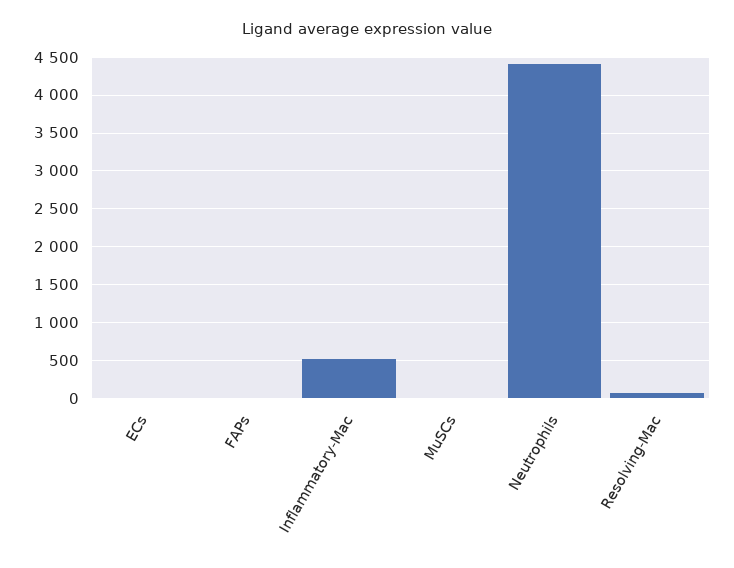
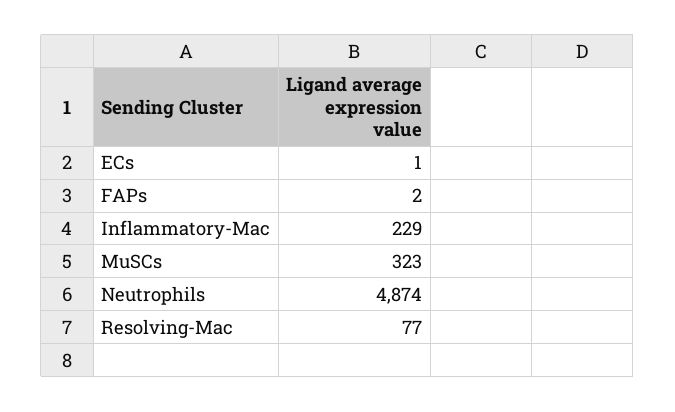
Inflammatory-Mac: 500 -> 229
MuSCs: 0 -> 323
Neutrophils: 4400 -> 4874

